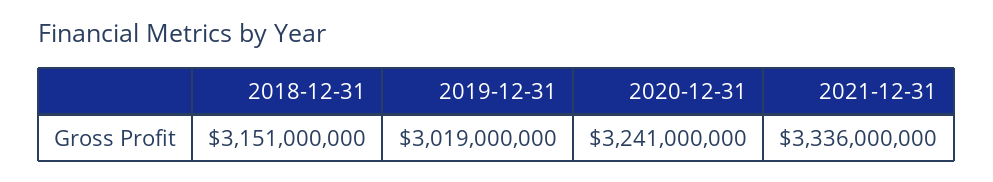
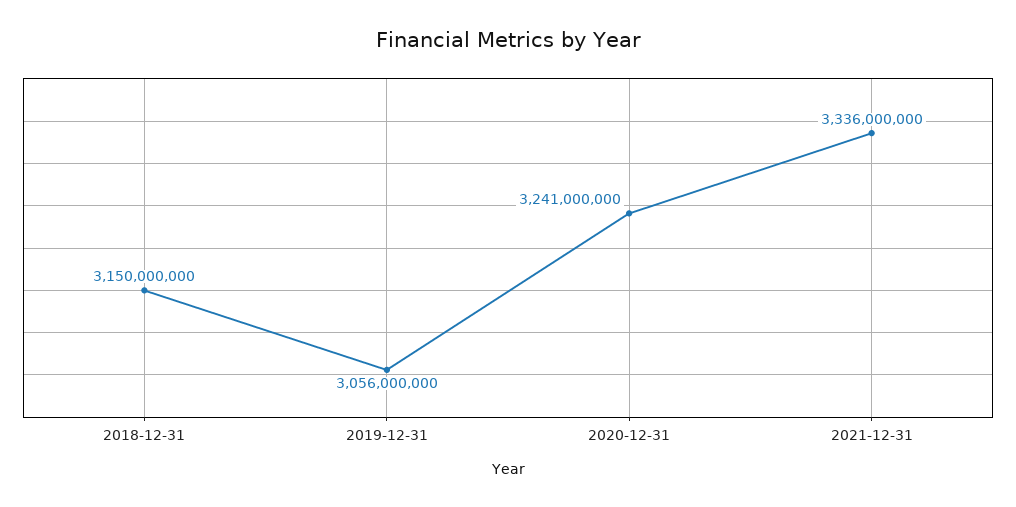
2018-12-31: 3151000000 -> 3150000000
2019-12-31: 3019000000 -> 3056000000

